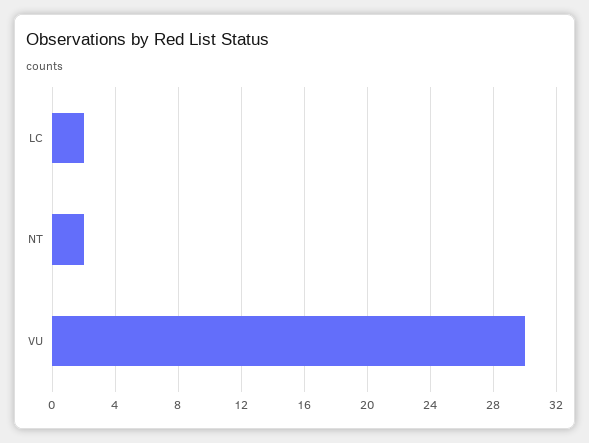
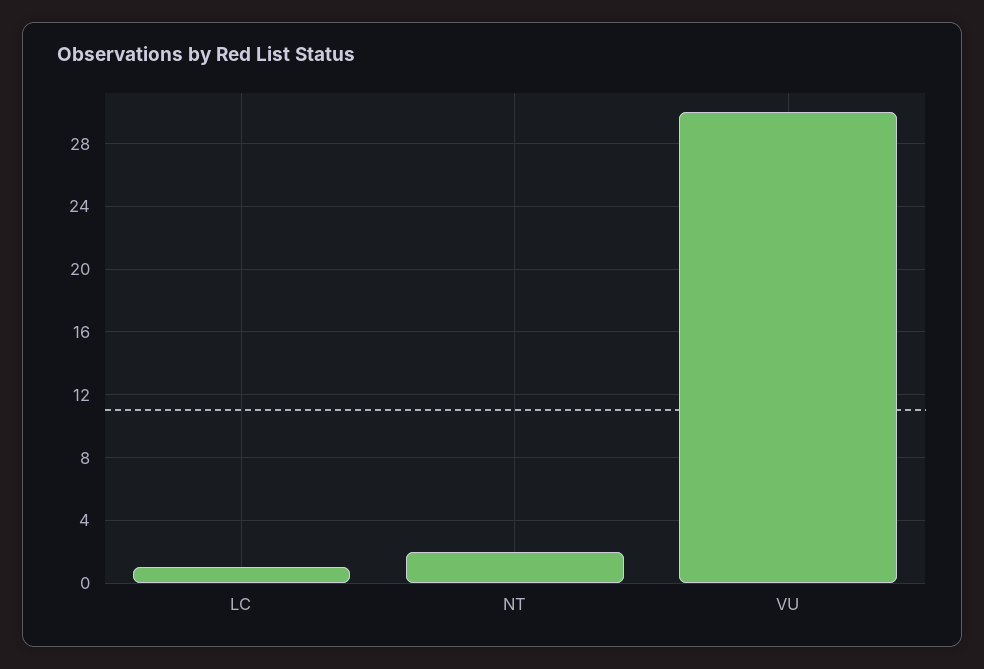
LC: 2 -> 1

